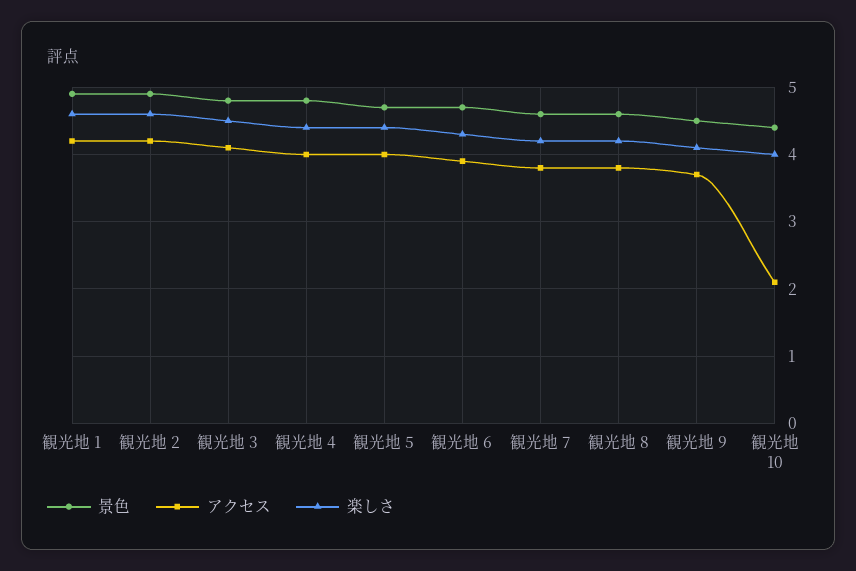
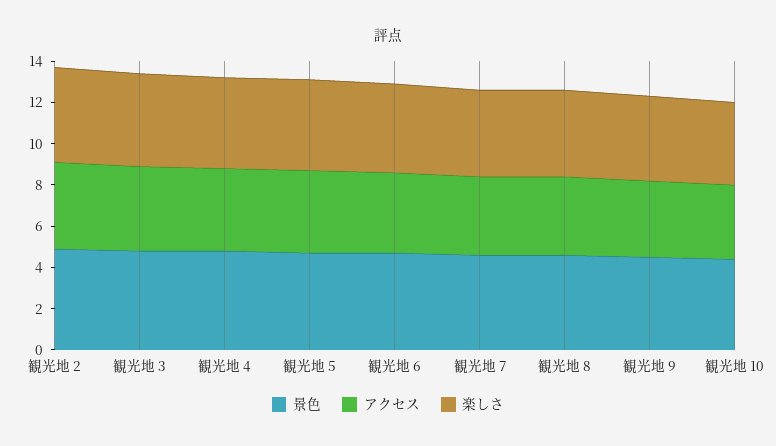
景色, 観光地 1: 4.9 -> none
アクセス, 観光地 1: 4.2 -> none
楽しさ, 観光地 1: 4.6 -> none
アクセス, 観光地 10: 2.1 -> 3.5

